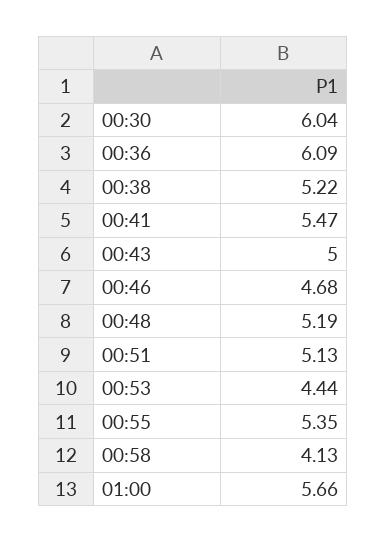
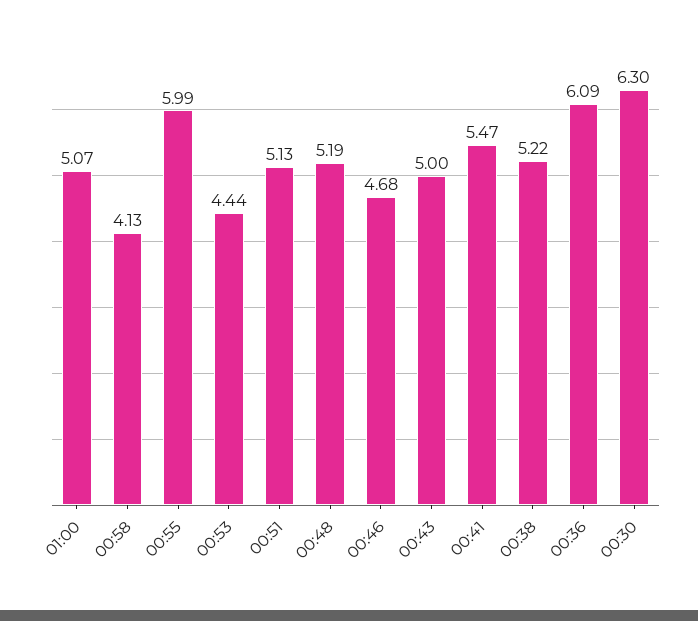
00:30: 6.04 -> 6.3
00:55: 5.35 -> 5.99
01:00: 5.66 -> 5.07

